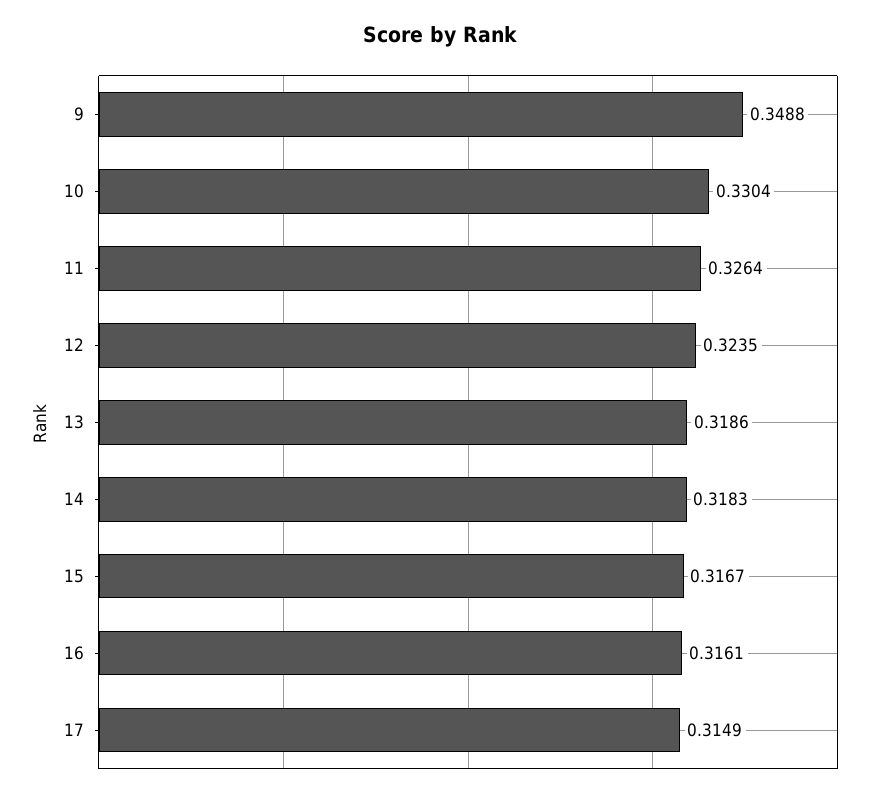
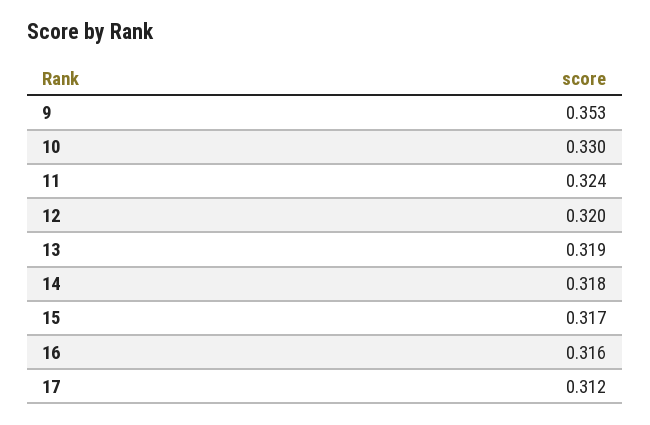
9: 0.3488 -> 0.353
11: 0.3264 -> 0.324
12: 0.3235 -> 0.32
17: 0.3149 -> 0.312

